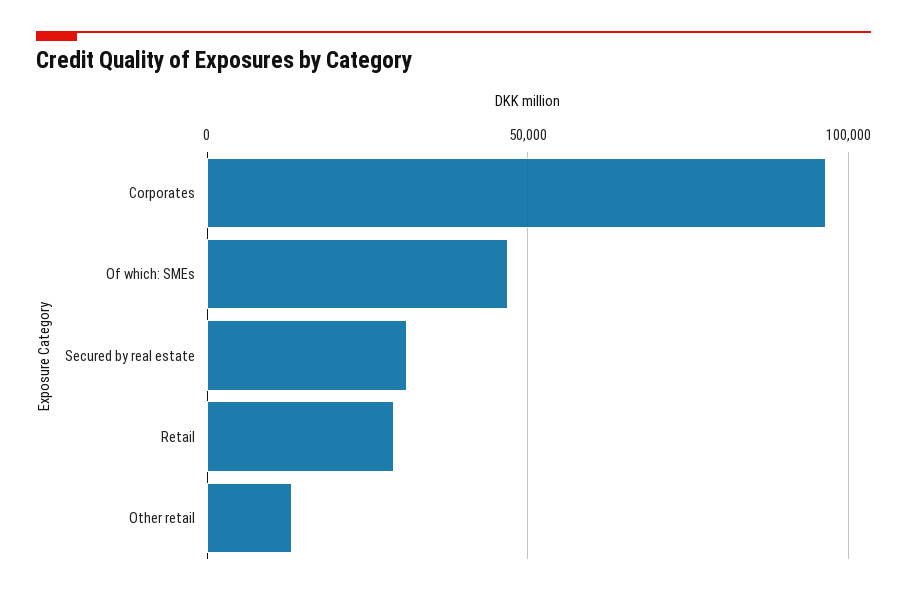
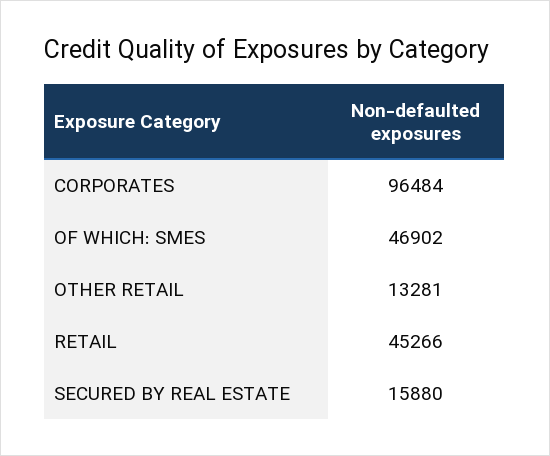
Secured by real estate: 30000 -> 15880
Retail: 30000 -> 45266

